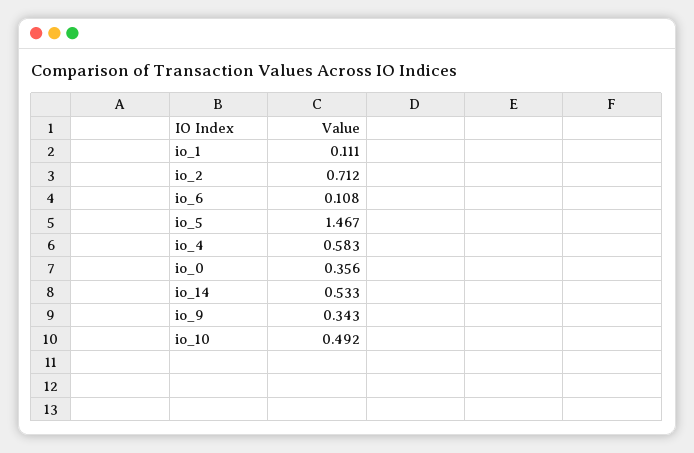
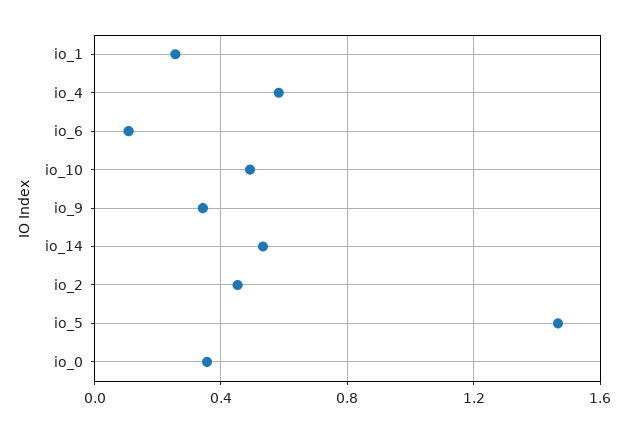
io_1: 0.111 -> 0.25
io_2: 0.712 -> 0.45

